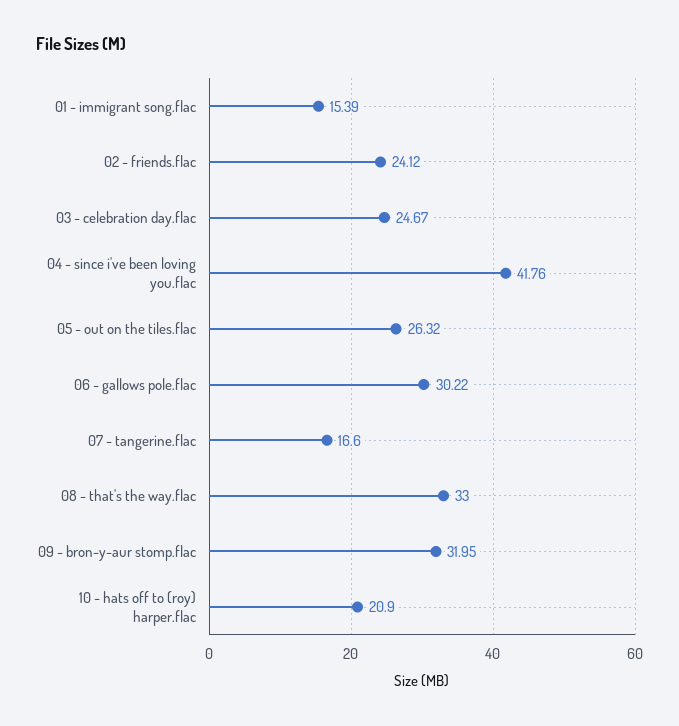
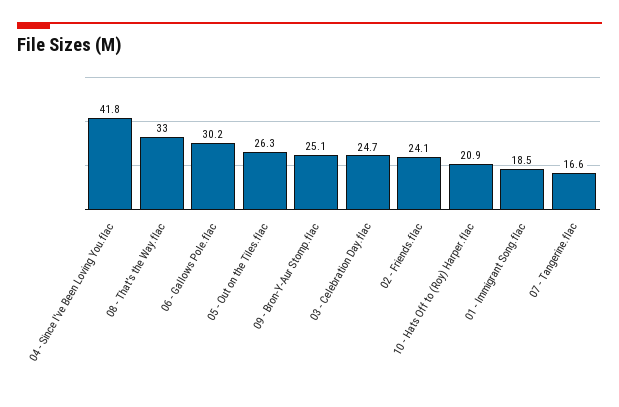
01 - immigrant song.flac: 15.39 -> 18.5
09 - bron-y-aur stomp.flac: 31.95 -> 25.1

